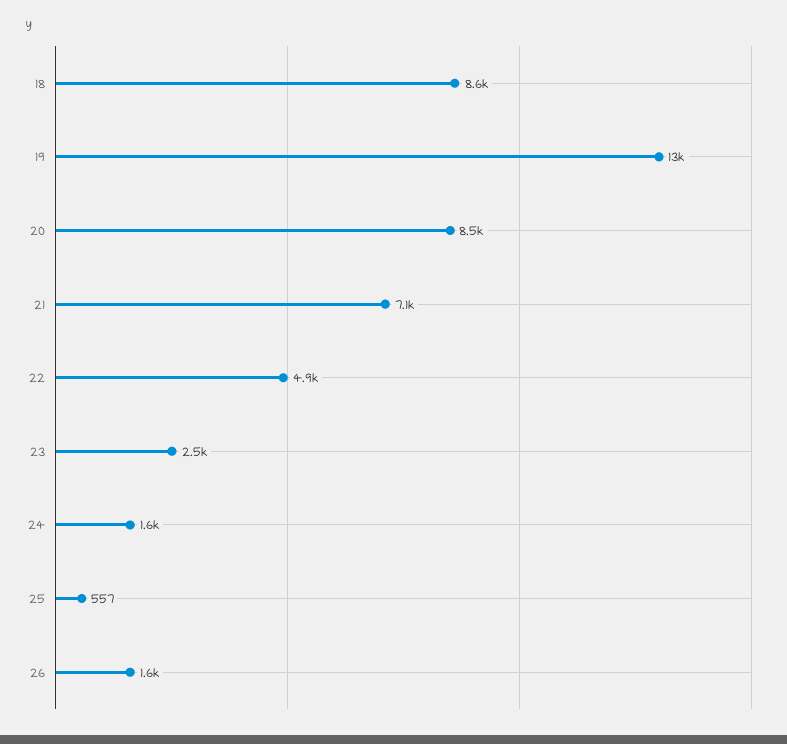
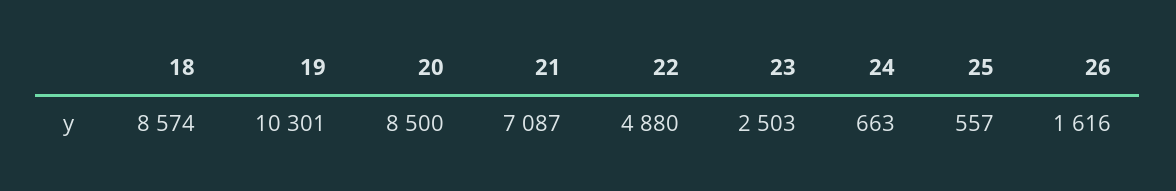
19: 13000 -> 10301
24: 1600 -> 663

